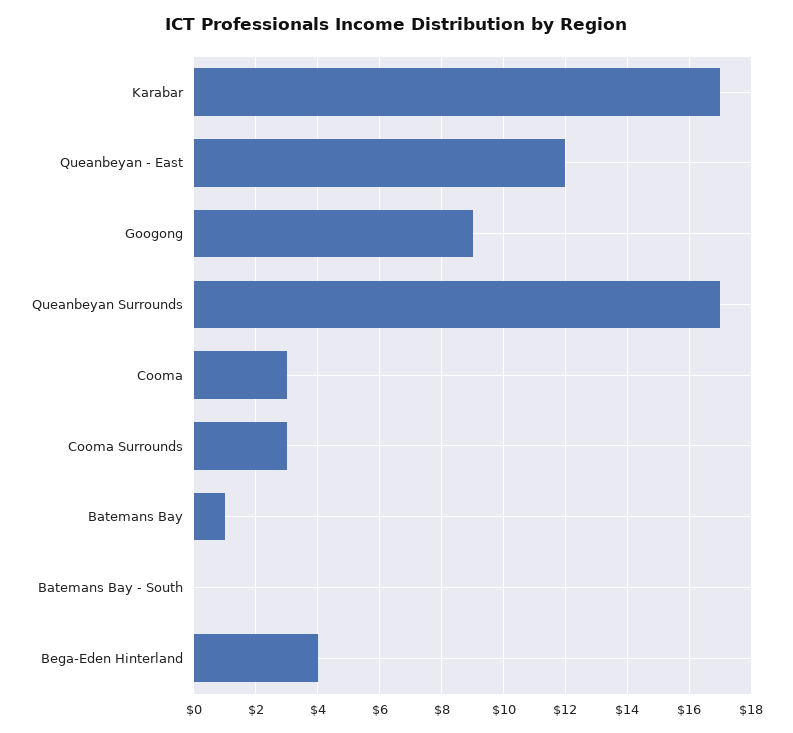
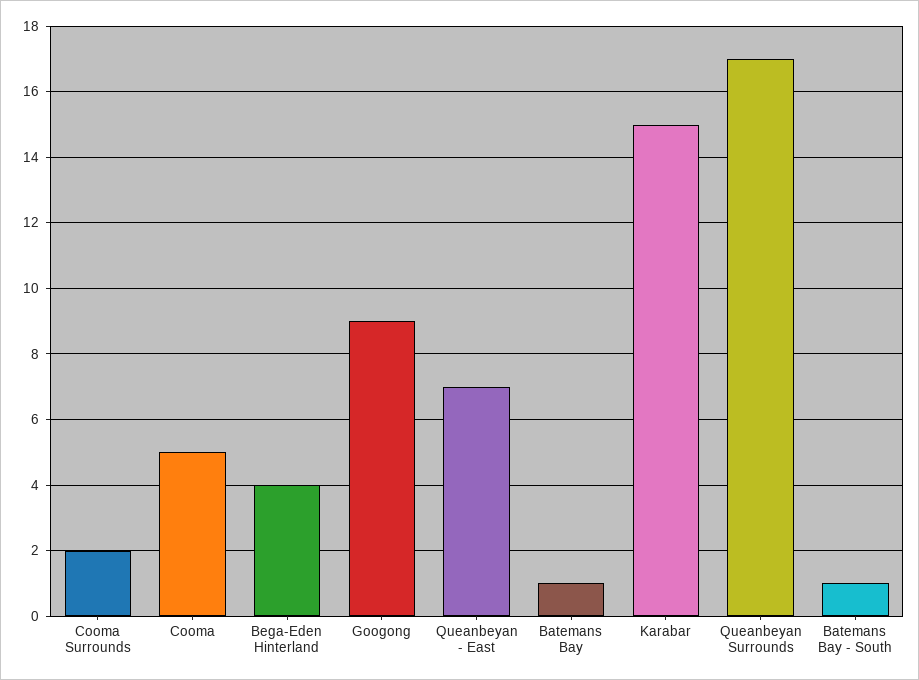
Karabar: 17 -> 15
Queanbeyan - East: 12 -> 7
Cooma: 3 -> 5
Cooma Surrounds: 3 -> 2
Batemans Bay - South: 0 -> 1

